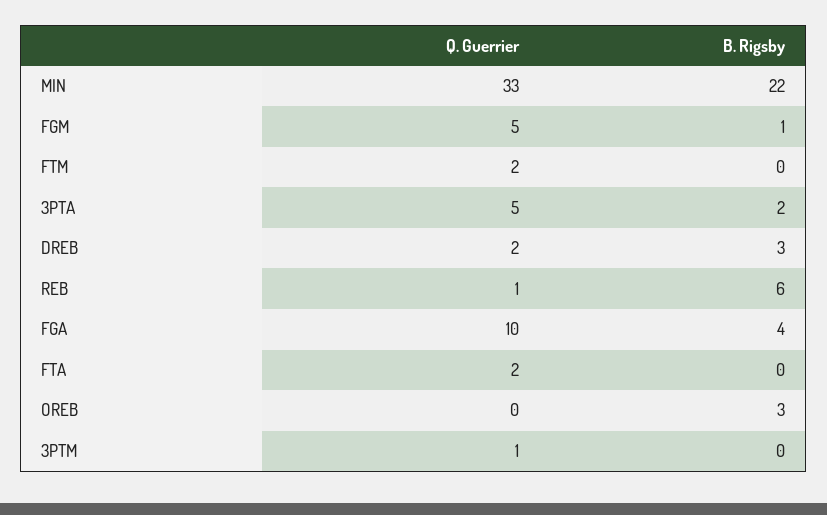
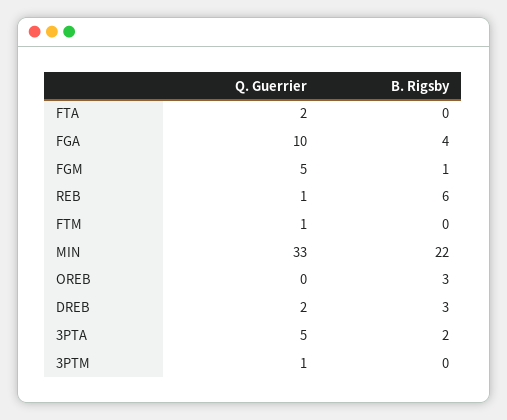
Q. Guerrier, FTM: 2 -> 1

